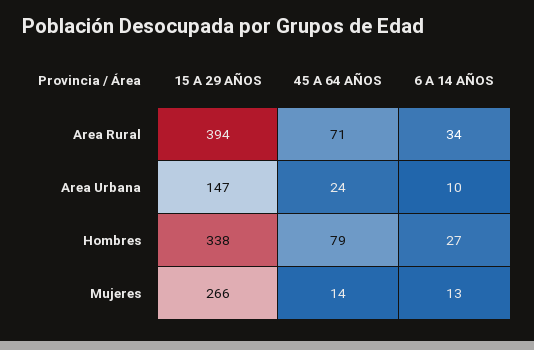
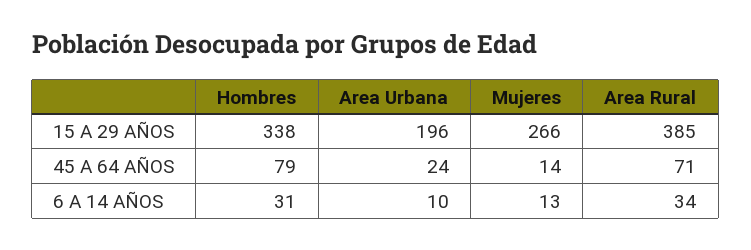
15 A 29 AÑOS, Area Rural: 394 -> 385
15 A 29 AÑOS, Area Urbana: 147 -> 196
6 A 14 AÑOS, Hombres: 27 -> 31

